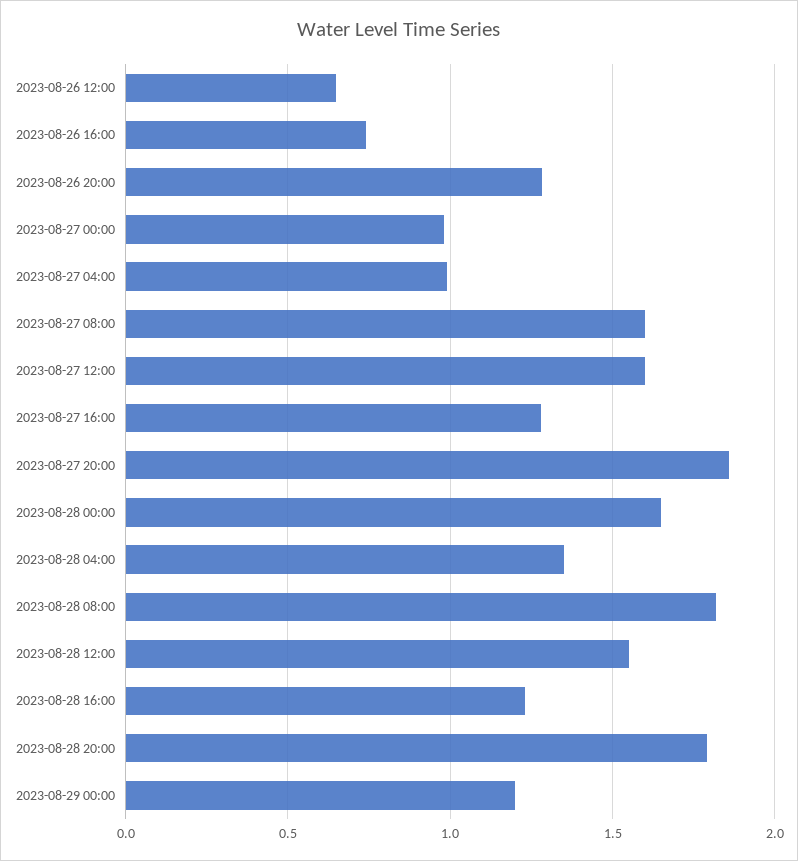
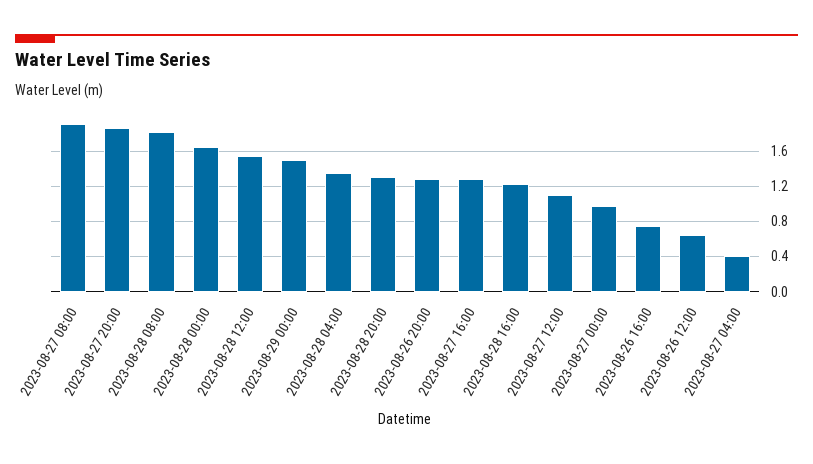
2023-08-27 04:00: 1 -> 0.4
2023-08-27 08:00: 1.6 -> 1.9
2023-08-27 12:00: 1.6 -> 1.1
2023-08-28 20:00: 1.8 -> 1.3
2023-08-29 00:00: 1.2 -> 1.5

